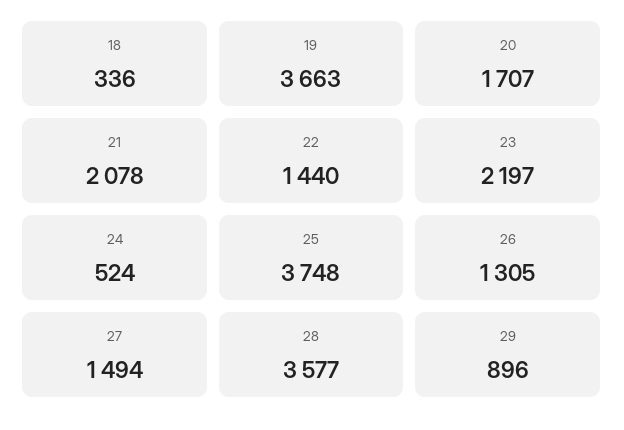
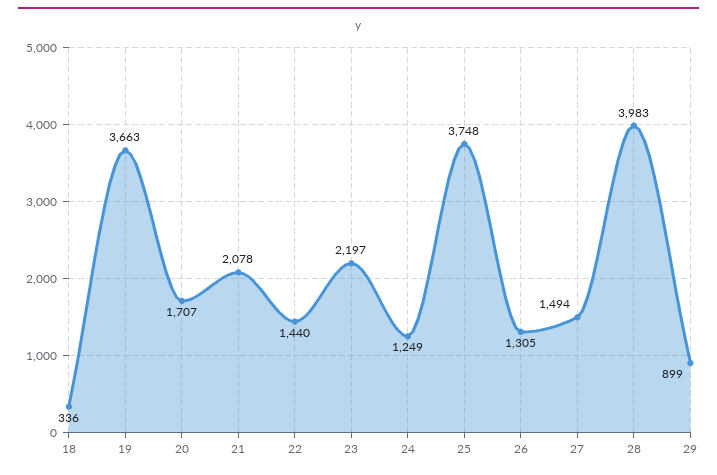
24: 524 -> 1249
28: 3577 -> 3983
29: 896 -> 899

